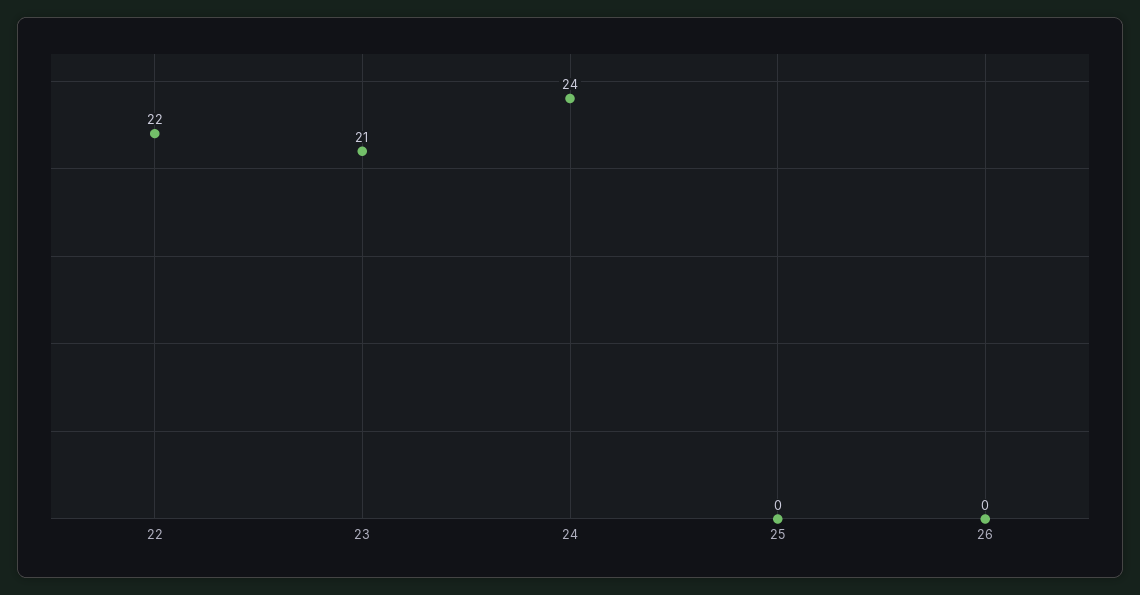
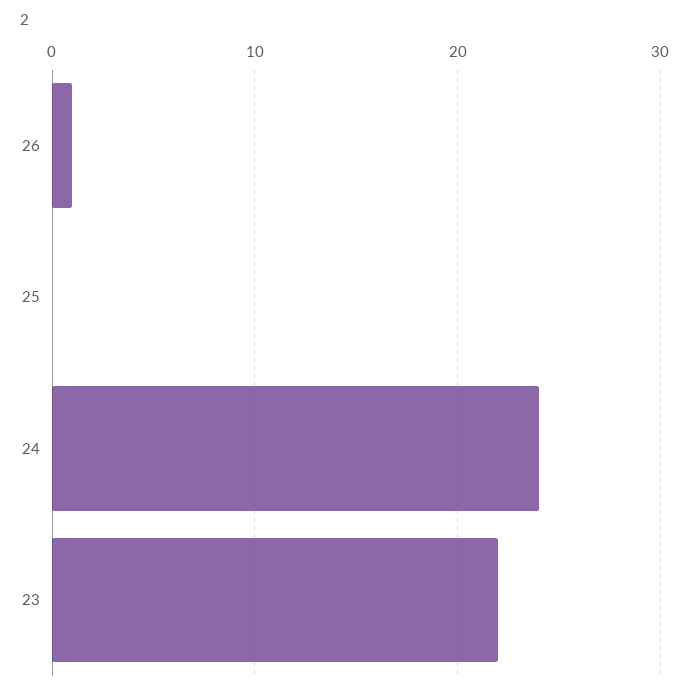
22: 22 -> none
23: 21 -> 22
26: 0 -> 1

